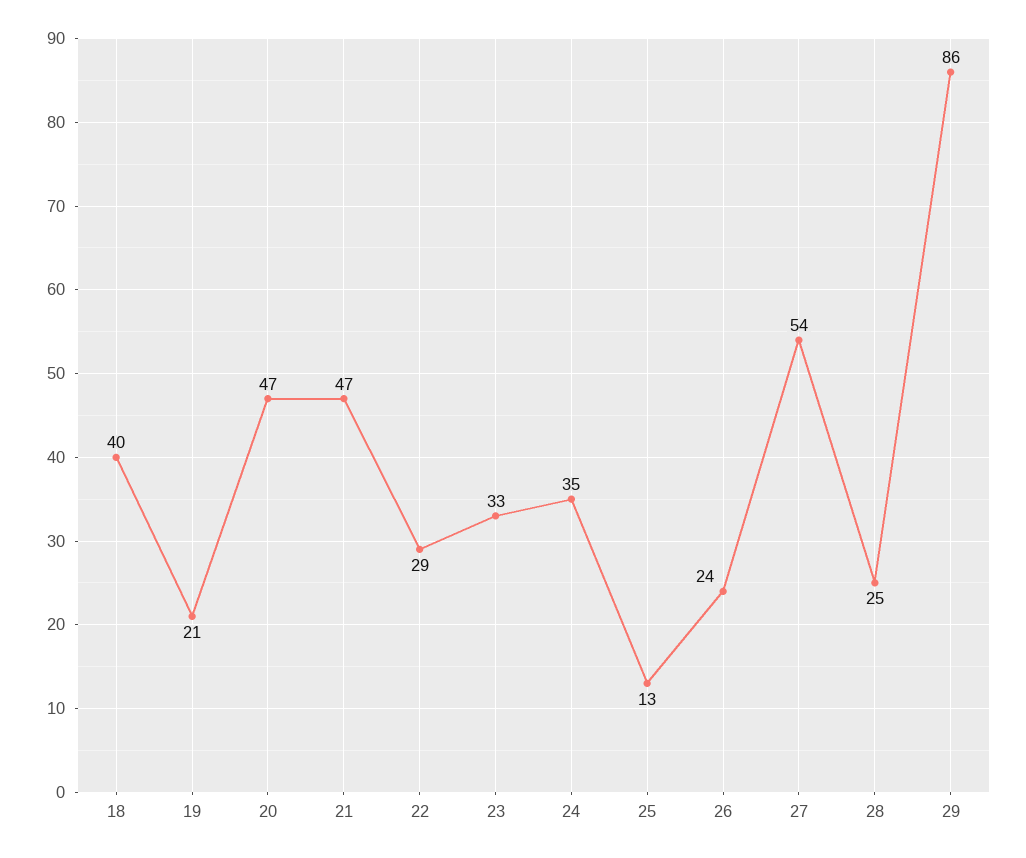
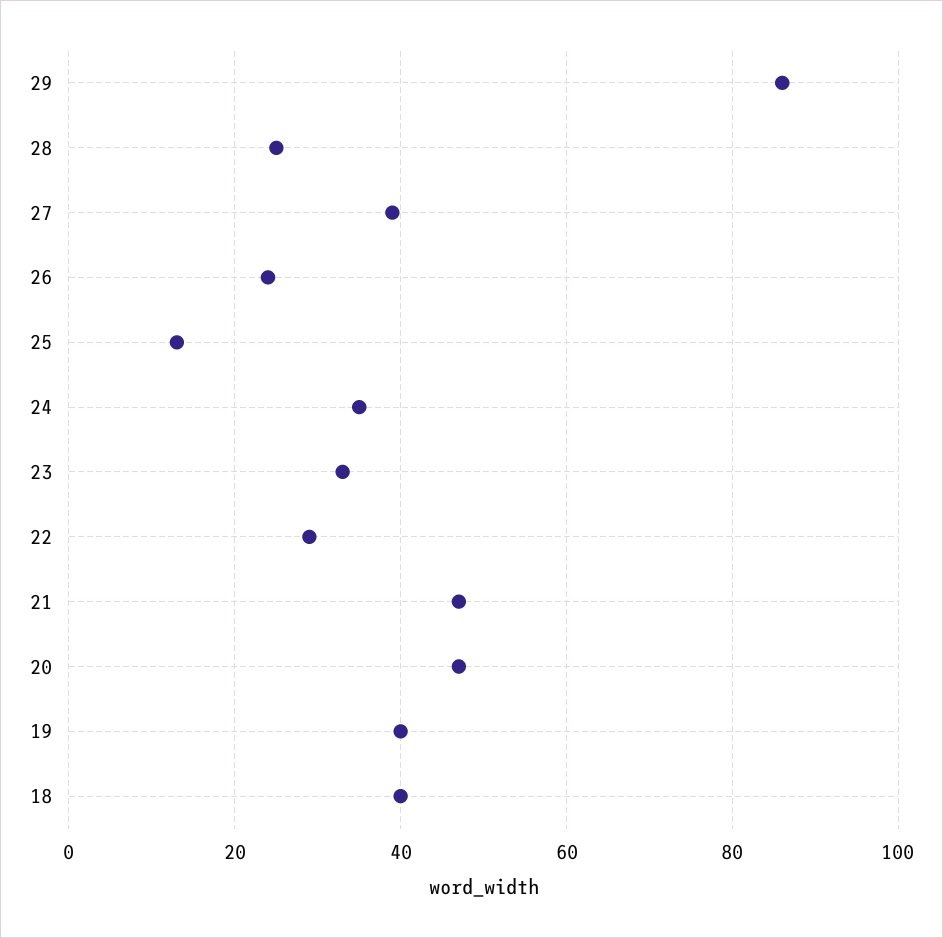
19: 21 -> 40
27: 54 -> 40

